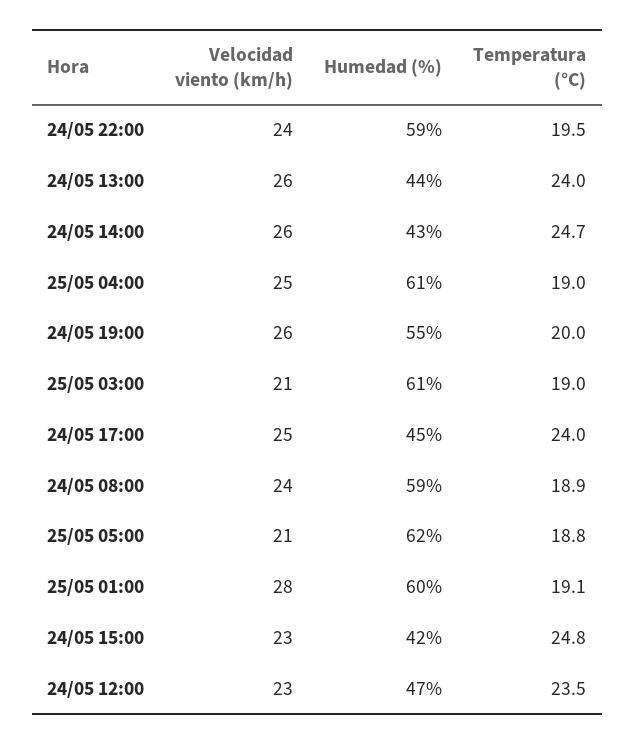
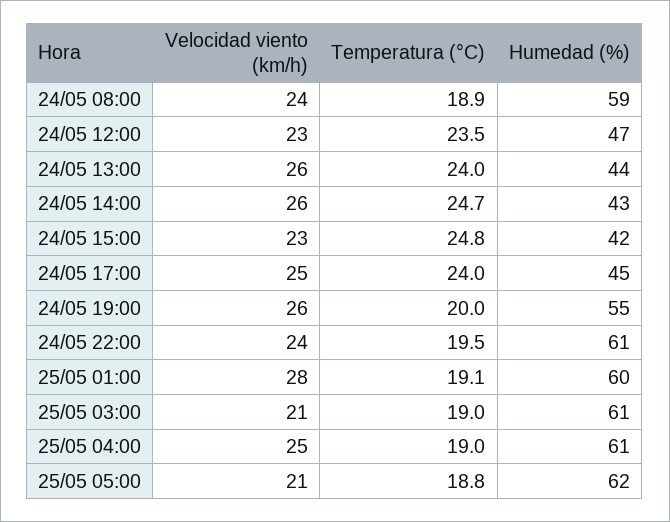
Humedad (%), 24/05 22:00: 59 -> 61

